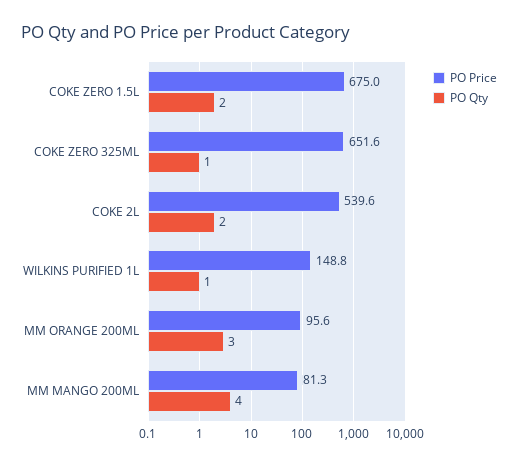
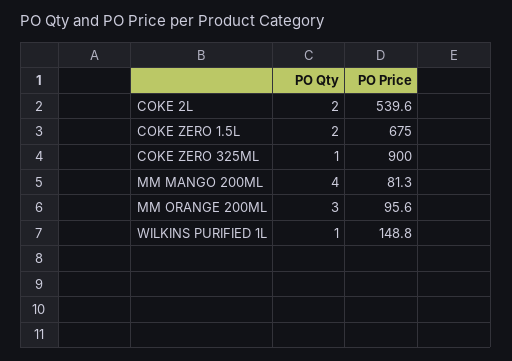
PO Price, COKE ZERO 325ML: 651.6 -> 900

